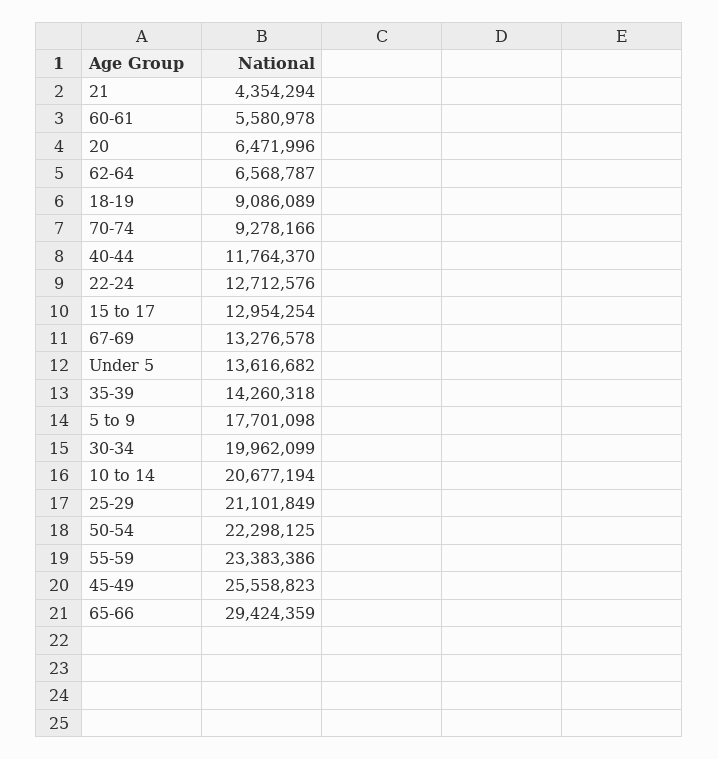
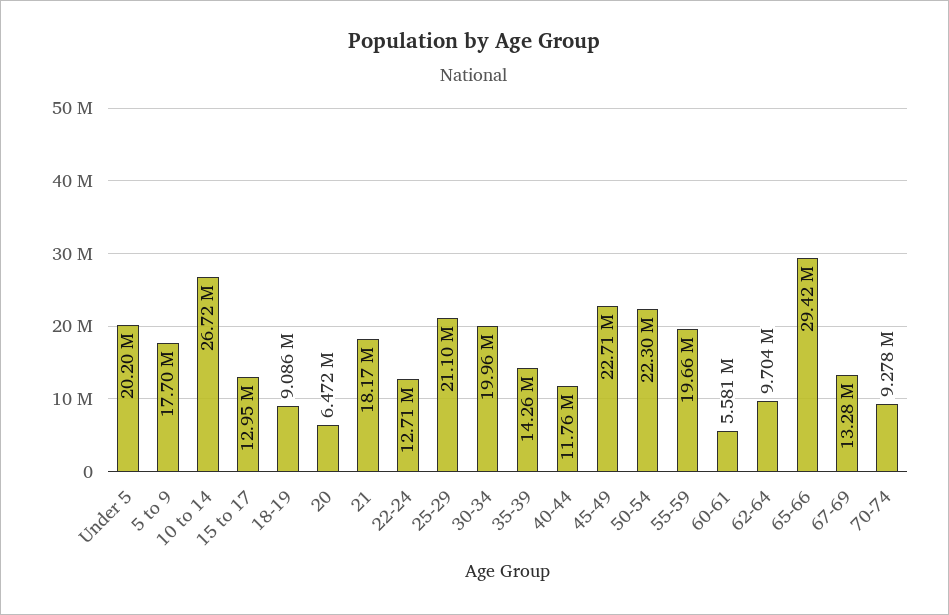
21: 4354294 -> 18170000
62-64: 6568787 -> 9704000
Under 5: 13616682 -> 20200000
10 to 14: 20677194 -> 26720000
55-59: 23383386 -> 19660000
45-49: 25558823 -> 22710000

